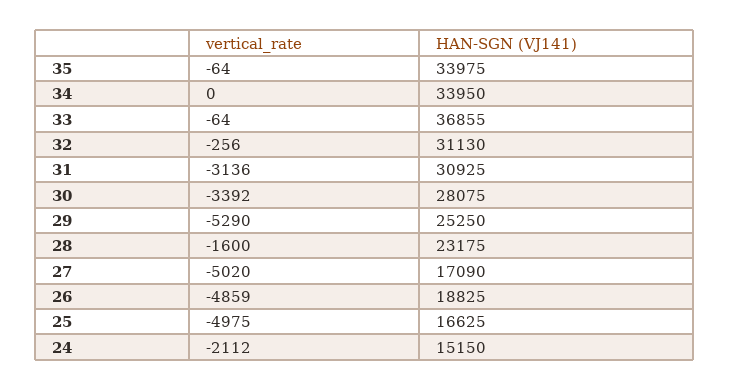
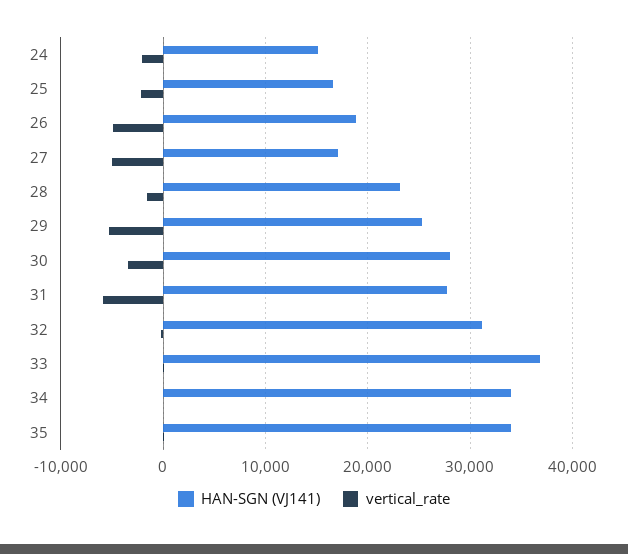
vertical_rate, 31: -3136 -> -6000
HAN-SGN (VJ141), 31: 30925 -> 28000
vertical_rate, 25: -4975 -> -2000

